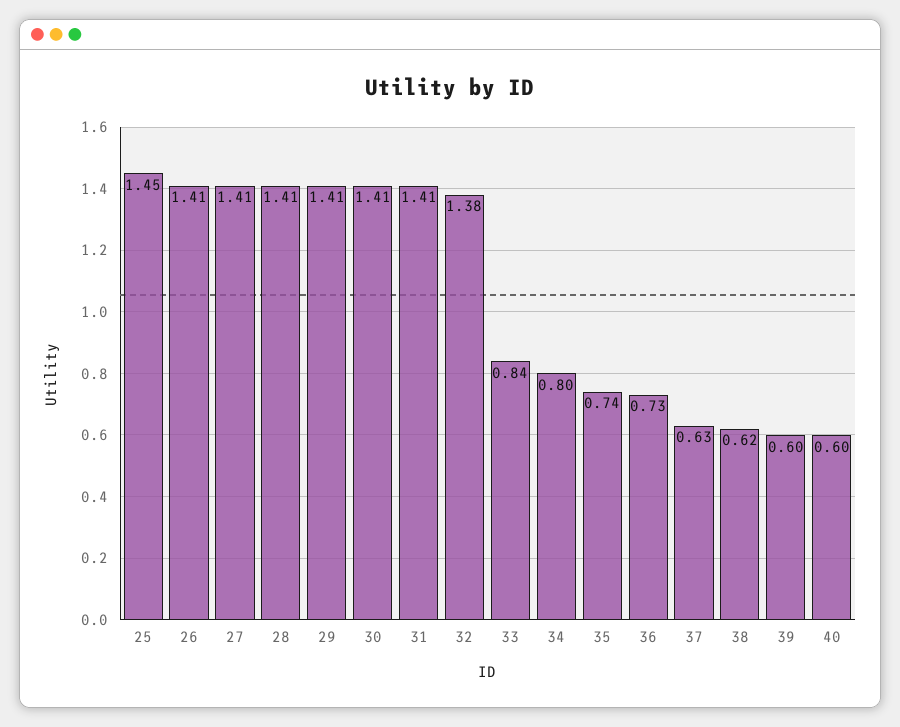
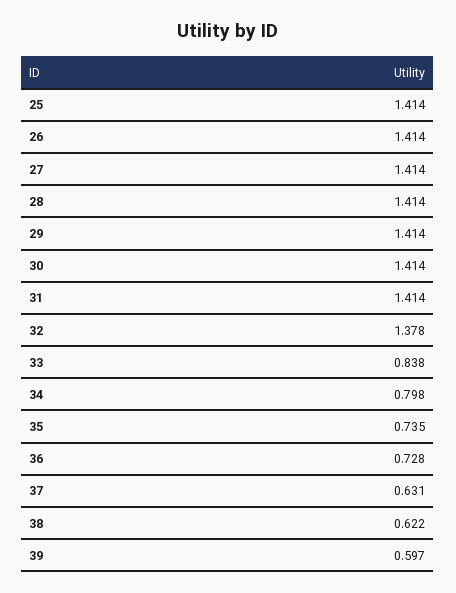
25: 1.45 -> 1.414
40: 0.6 -> none

